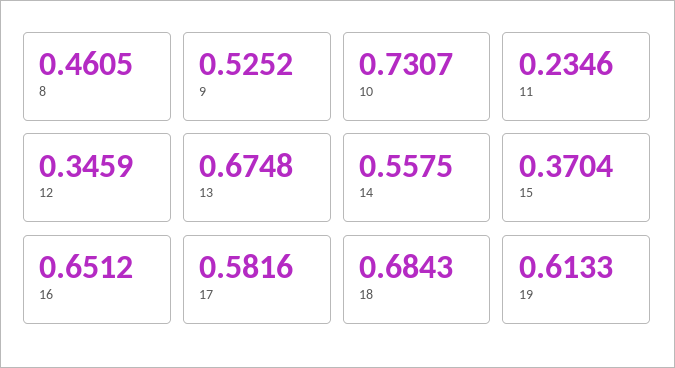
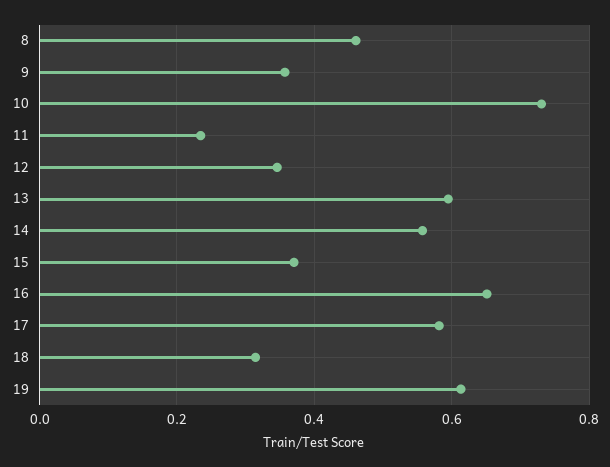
9: 0.5252 -> 0.36
13: 0.6748 -> 0.6
18: 0.6843 -> 0.32

